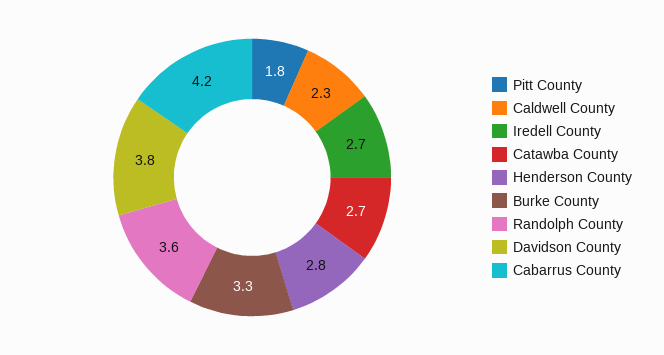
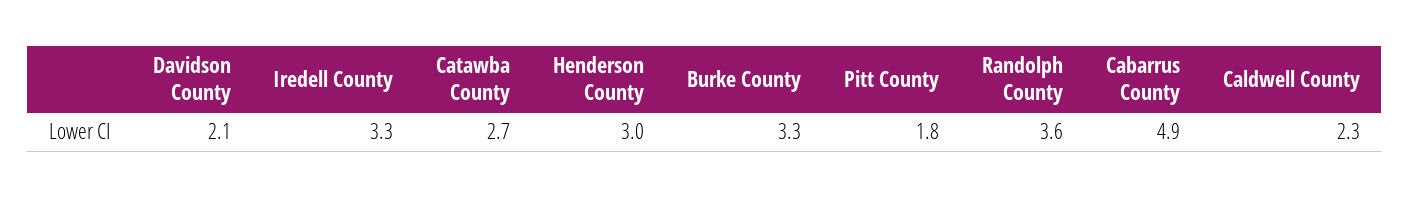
Iredell County: 2.7 -> 3.3
Henderson County: 2.8 -> 3
Davidson County: 3.8 -> 2.1
Cabarrus County: 4.2 -> 4.9

